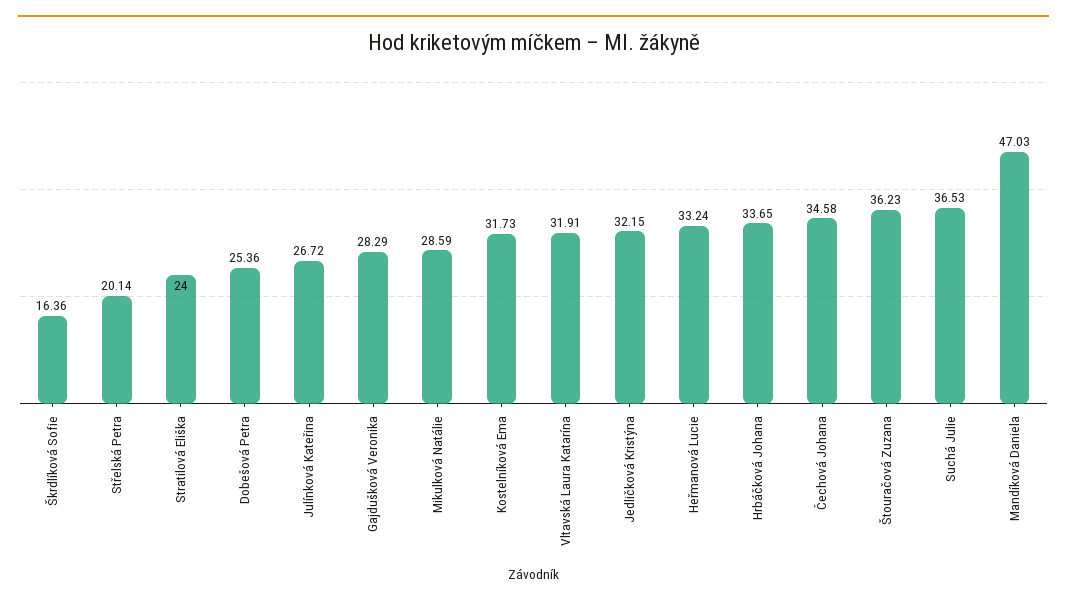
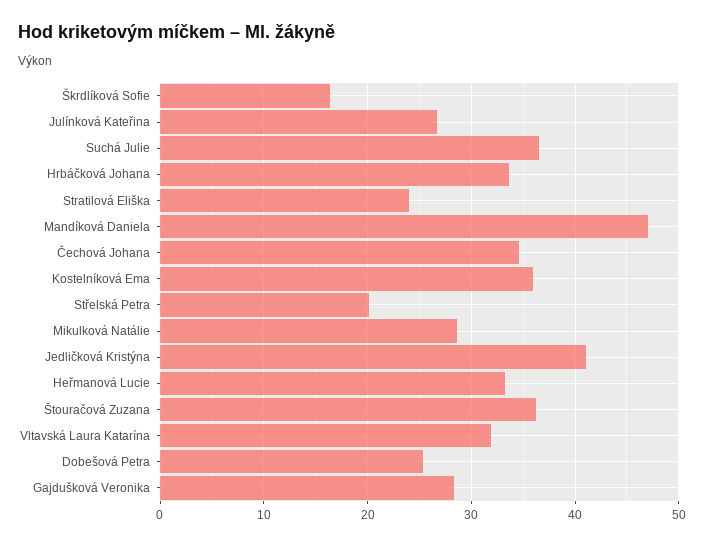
Kostelníková Ema: 31.73 -> 36
Jedličková Kristýna: 32.15 -> 41

